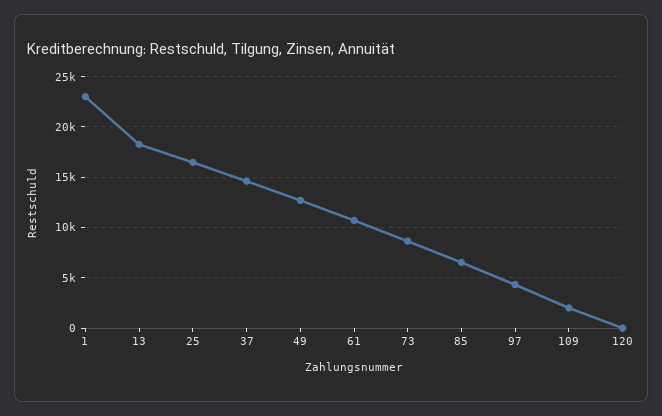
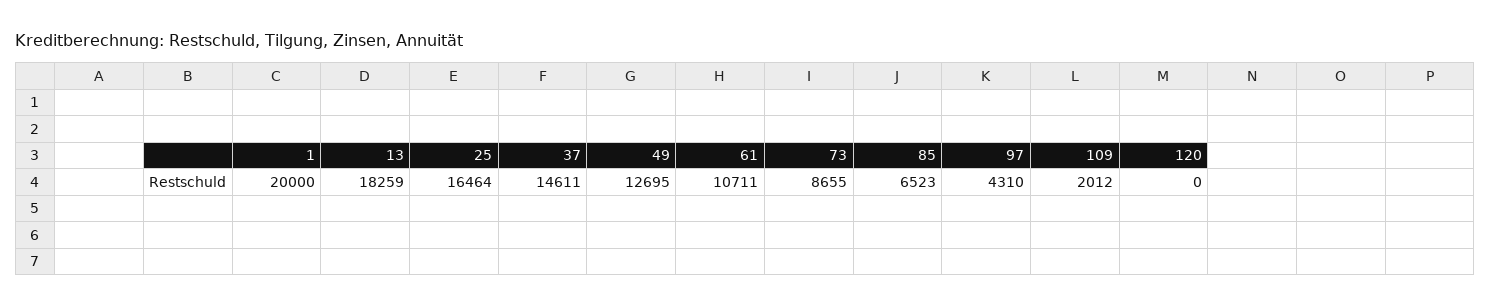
1: 23000 -> 20000

